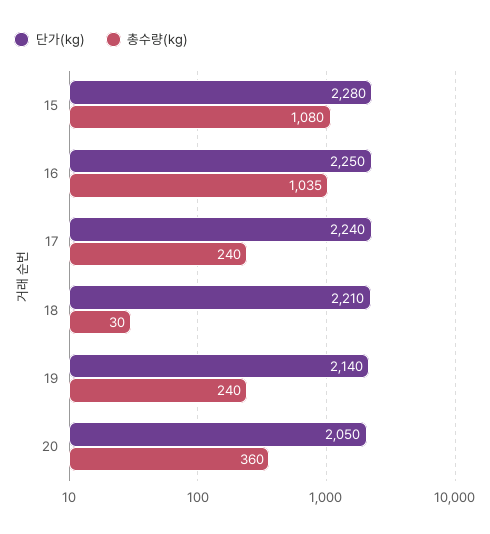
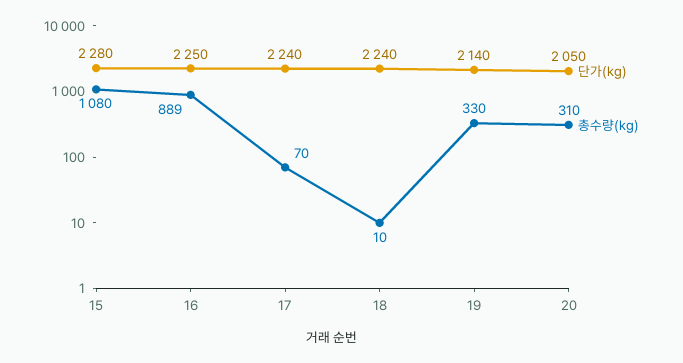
총수량(kg), 16: 1035 -> 889
총수량(kg), 17: 240 -> 70
단가(kg), 18: 2210 -> 2240
총수량(kg), 18: 30 -> 10
총수량(kg), 19: 240 -> 330
총수량(kg), 20: 360 -> 310

